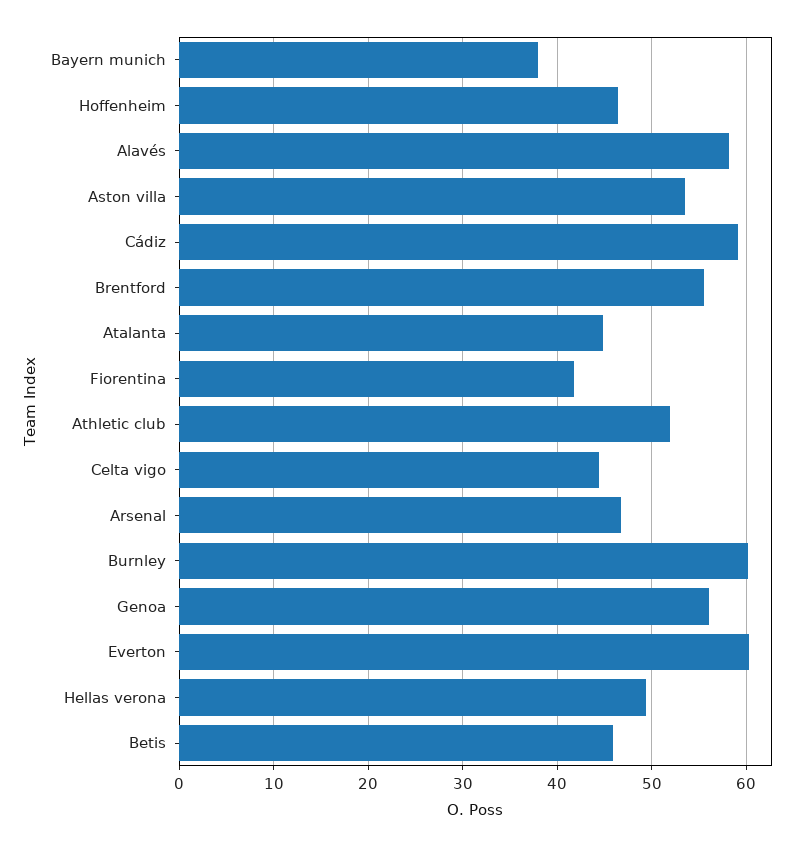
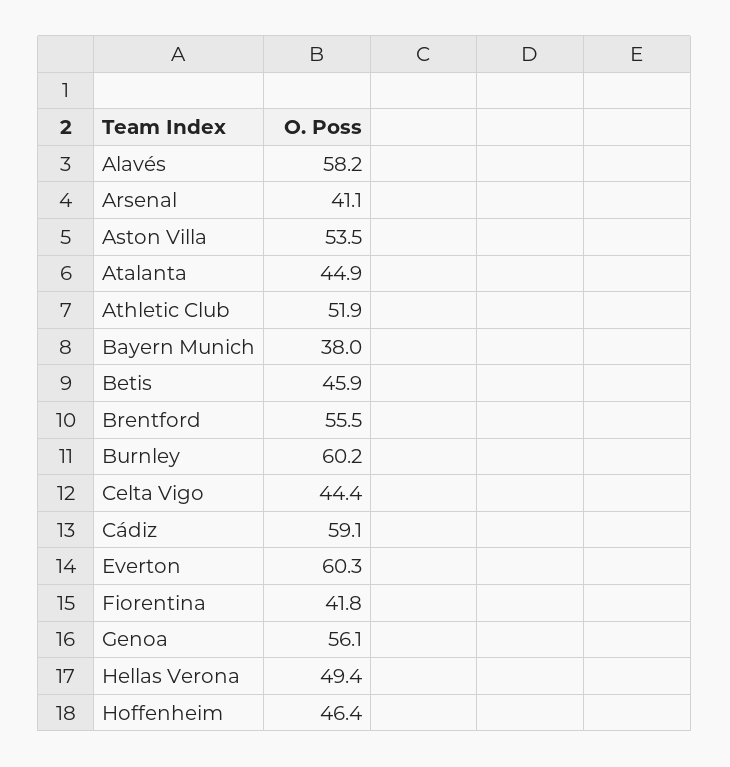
Arsenal: 47 -> 41.1

